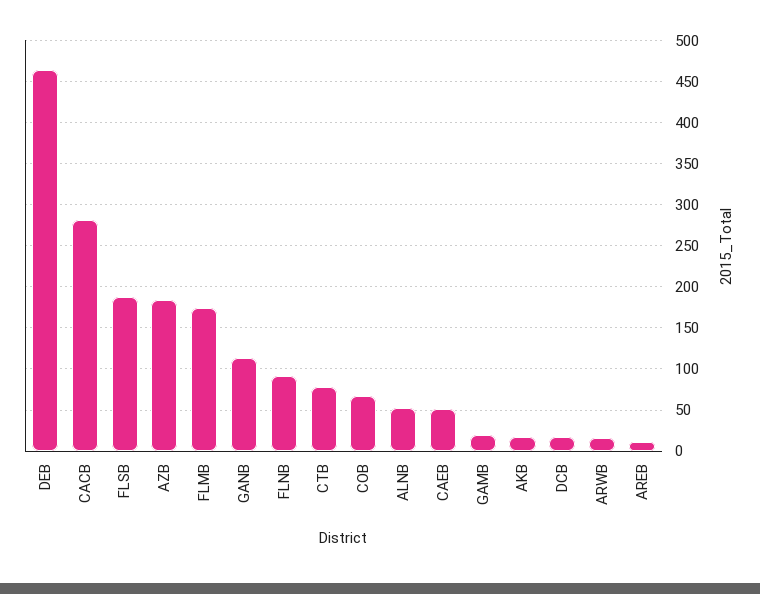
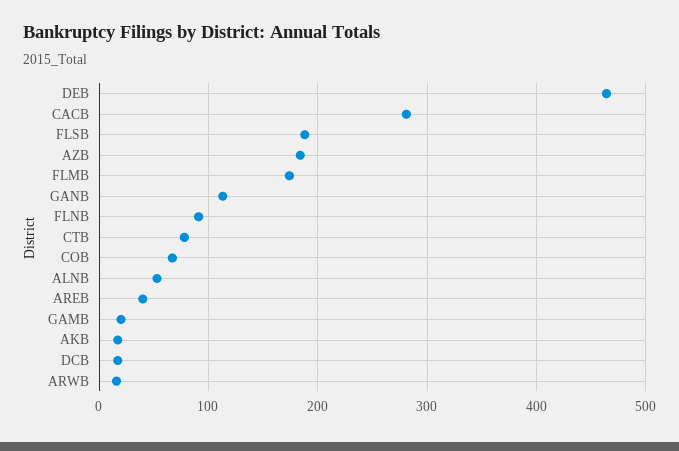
CAEB: 50 -> none
AREB: 10 -> 40

